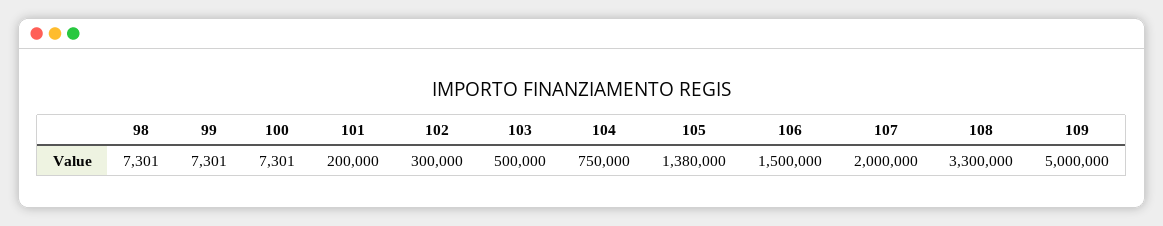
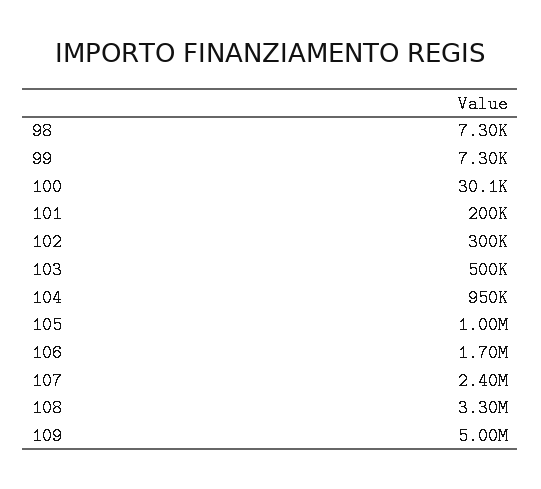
100: 7301 -> 30100
104: 750000 -> 950000
105: 1380000 -> 1000000
106: 1500000 -> 1700000
107: 2000000 -> 2400000

